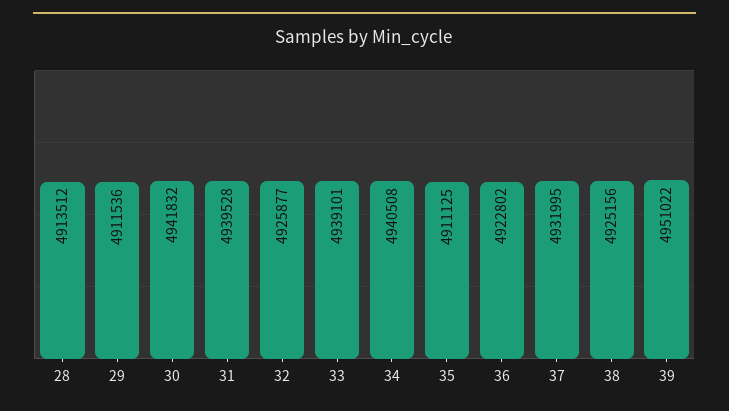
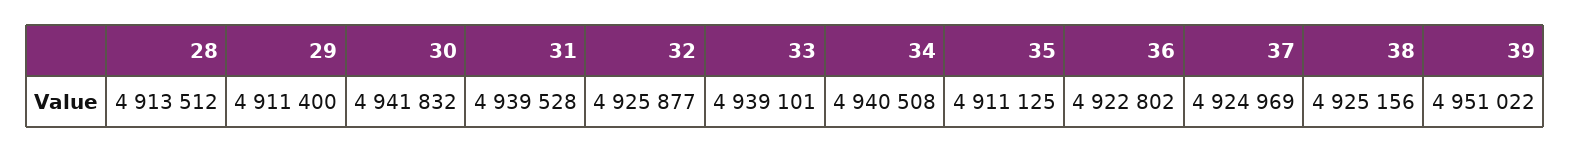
29: 4911536 -> 4911400
37: 4931995 -> 4924969

